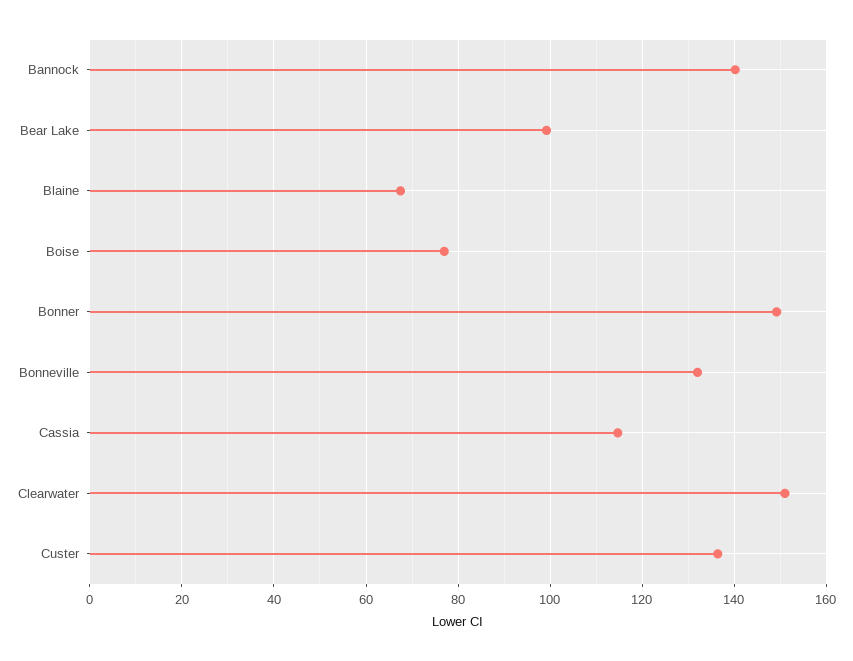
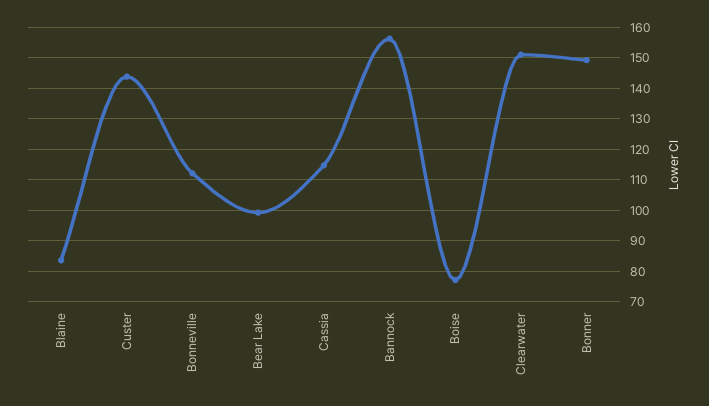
Bannock: 140 -> 156
Blaine: 68 -> 84
Bonneville: 132 -> 112
Custer: 136 -> 144

